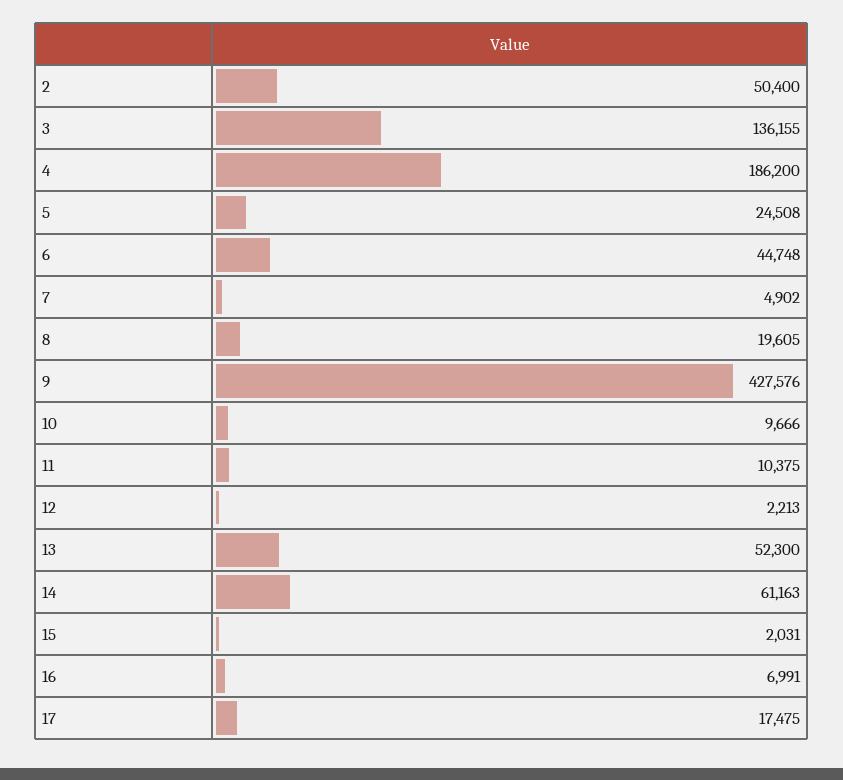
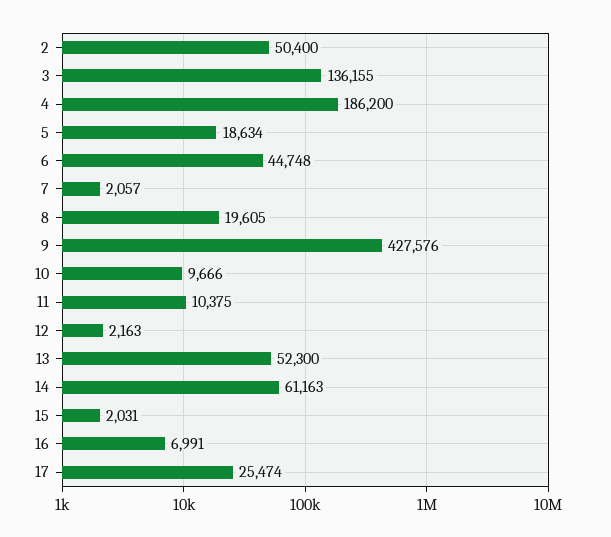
5: 24508 -> 18634
7: 4902 -> 2057
12: 2213 -> 2163
17: 17475 -> 25474

